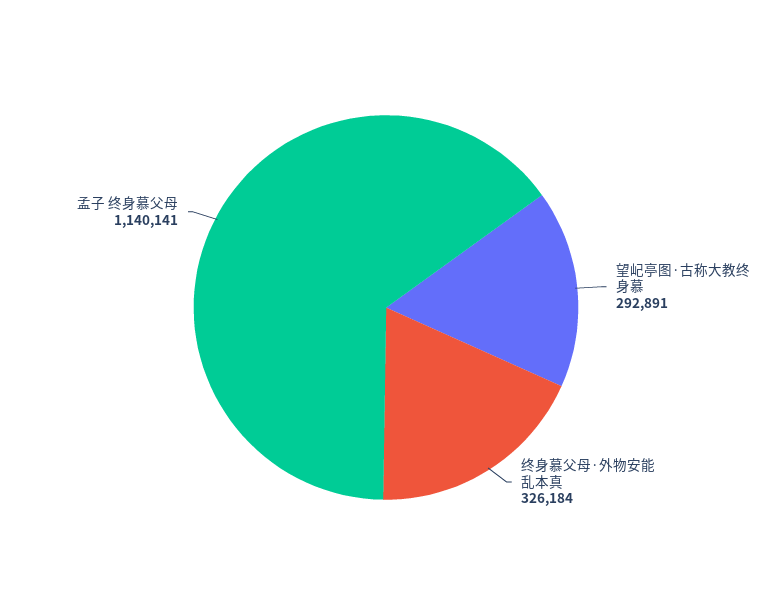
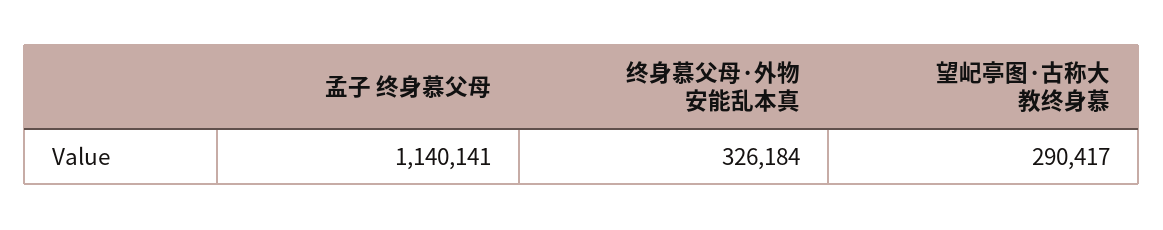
望屺亭图·古称大教终身慕: 292891 -> 290417

